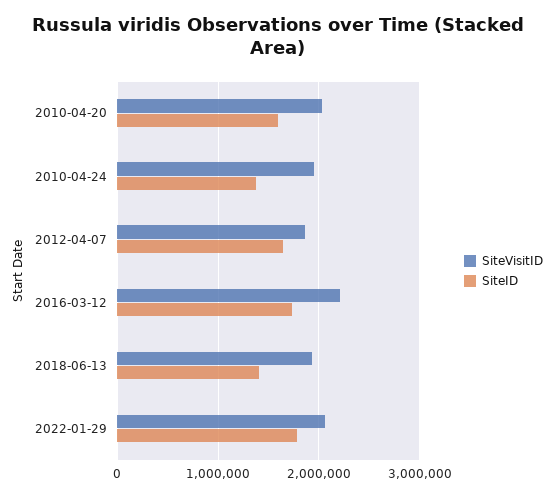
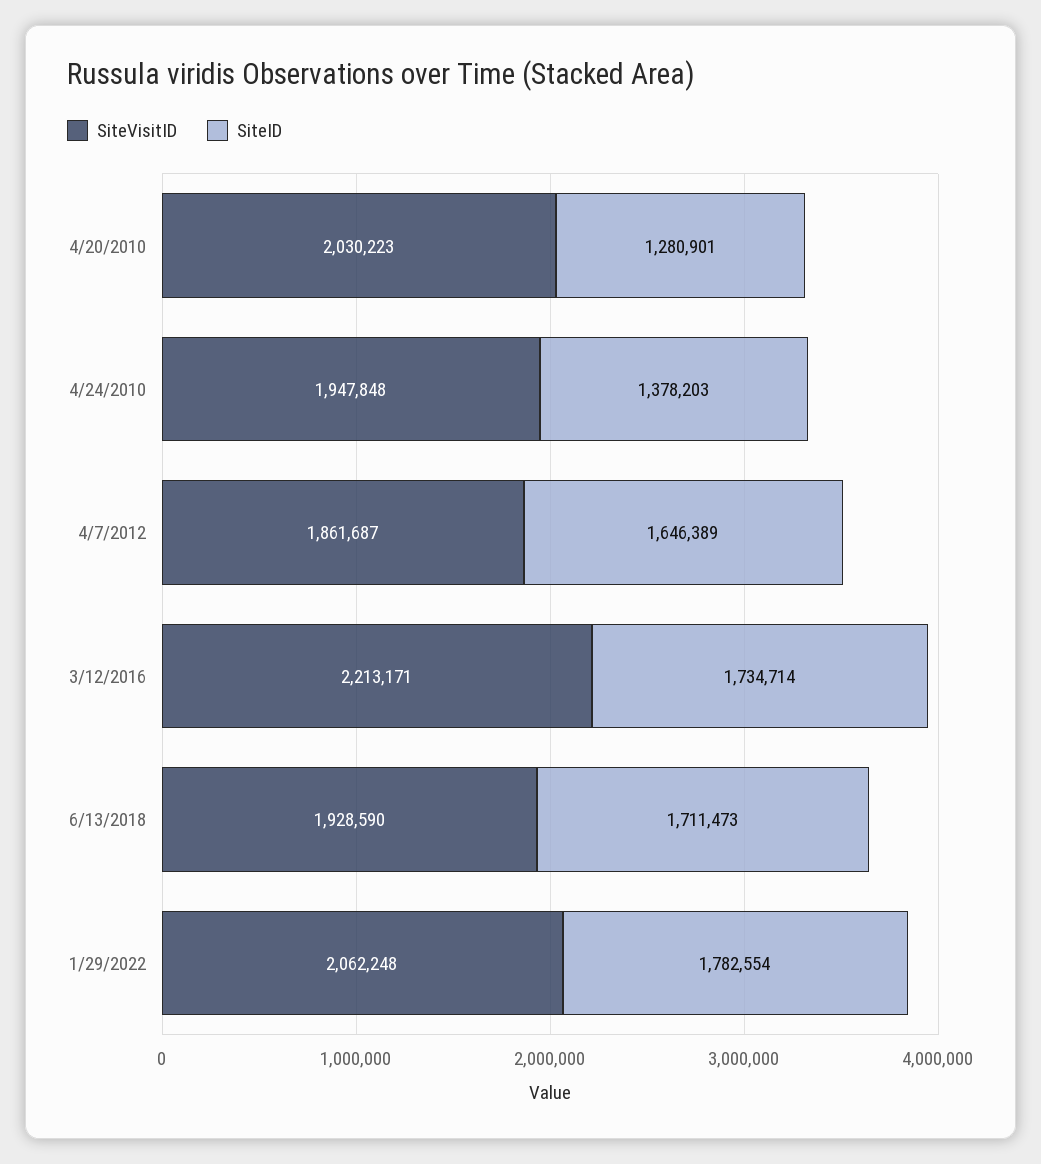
SiteID, 2010-04-20: 1600000 -> 1280901
SiteID, 2018-06-13: 1400000 -> 1711473

